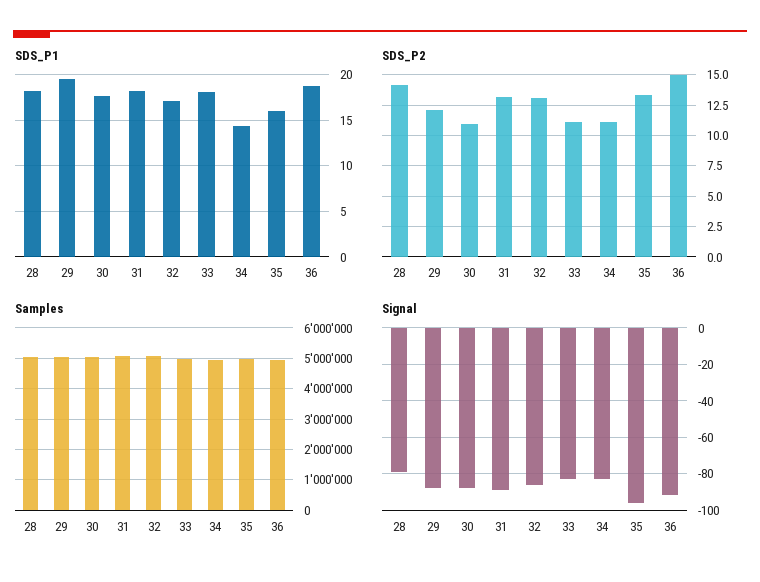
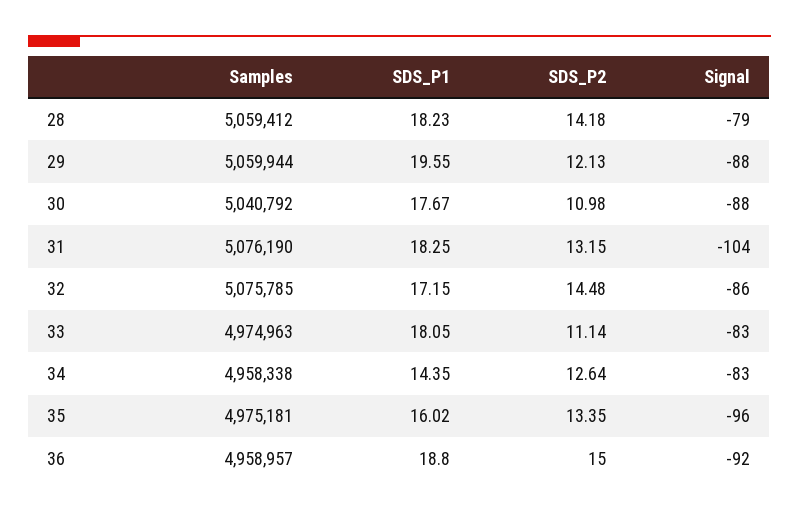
SDS_P2, 32: 13 -> 14.48
SDS_P2, 34: 11 -> 12.64
Signal, 31: -90 -> -104

